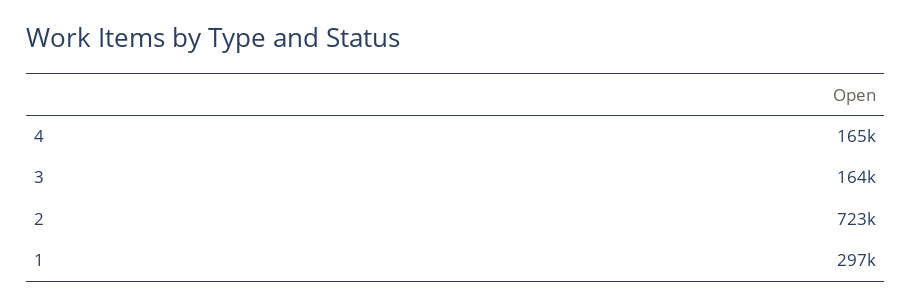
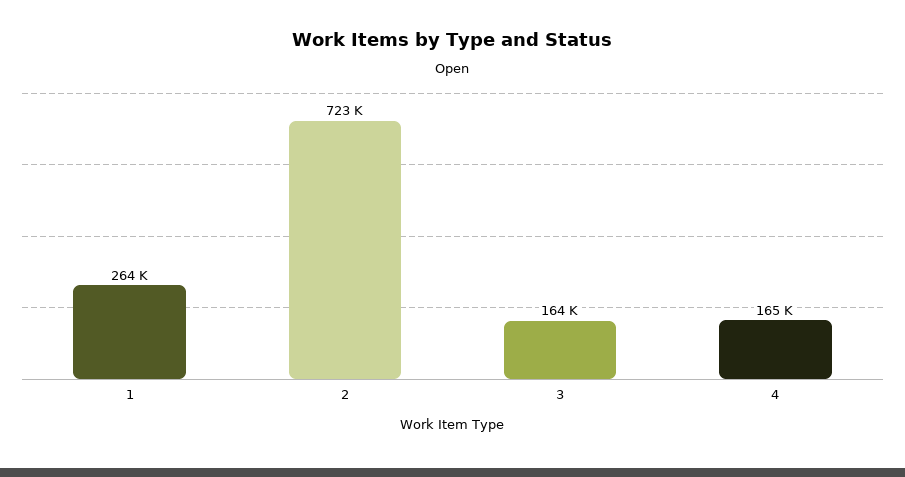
1: 297000 -> 264000

